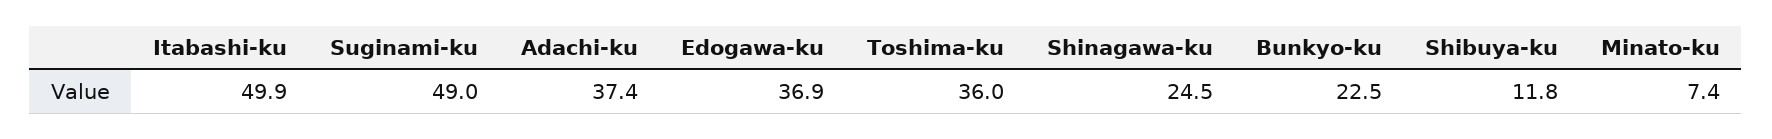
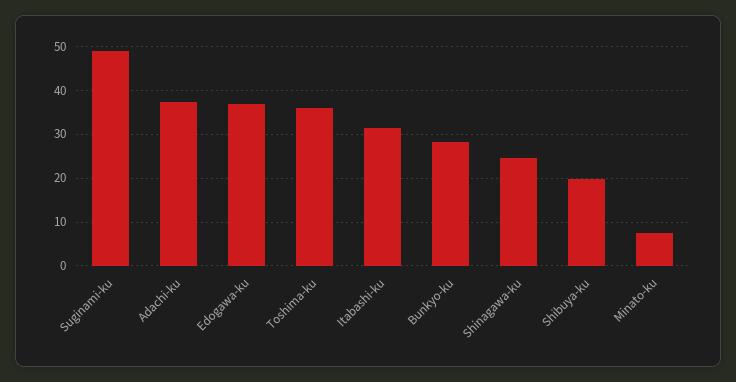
Itabashi-ku: 49.9 -> 32
Bunkyo-ku: 22.5 -> 28
Shibuya-ku: 11.8 -> 20

